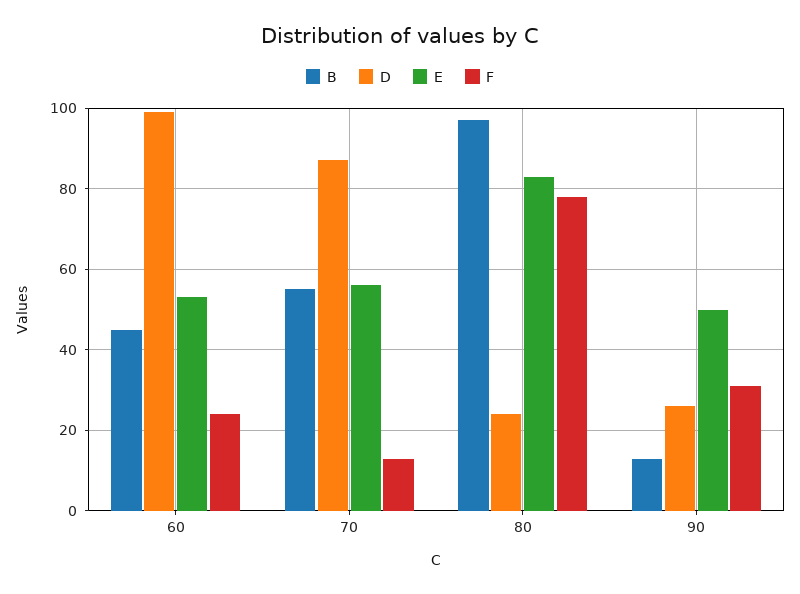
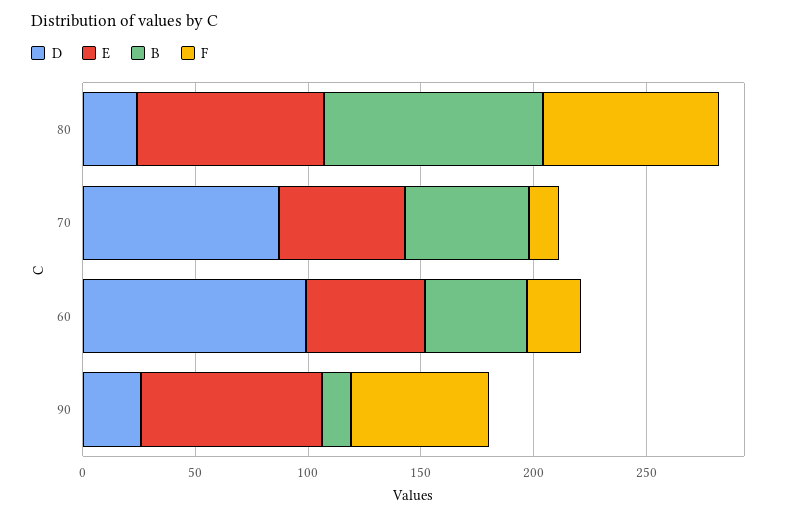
E, 90: 50 -> 80
F, 90: 30 -> 60

